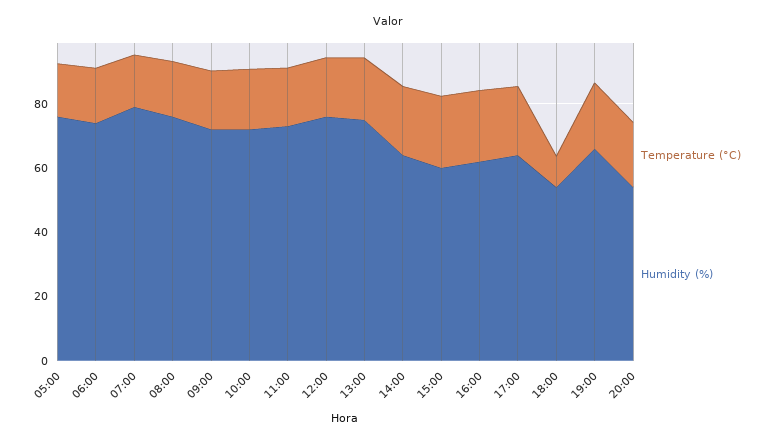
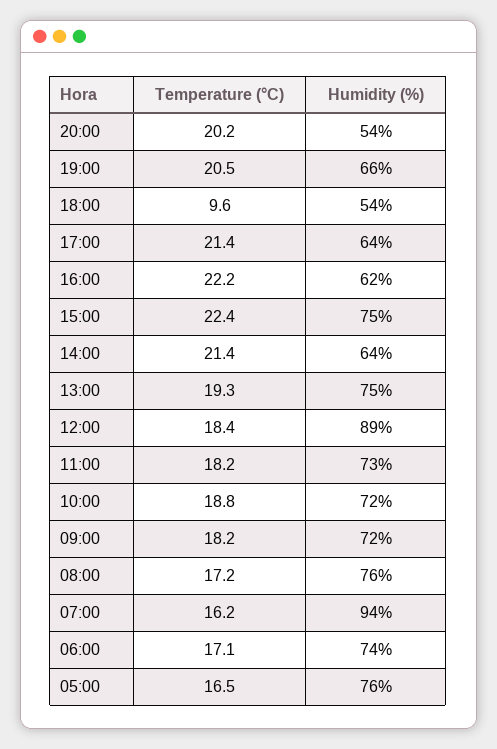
Humidity (%), 07:00: 80 -> 94
Humidity (%), 12:00: 75 -> 89
Humidity (%), 15:00: 60 -> 75

